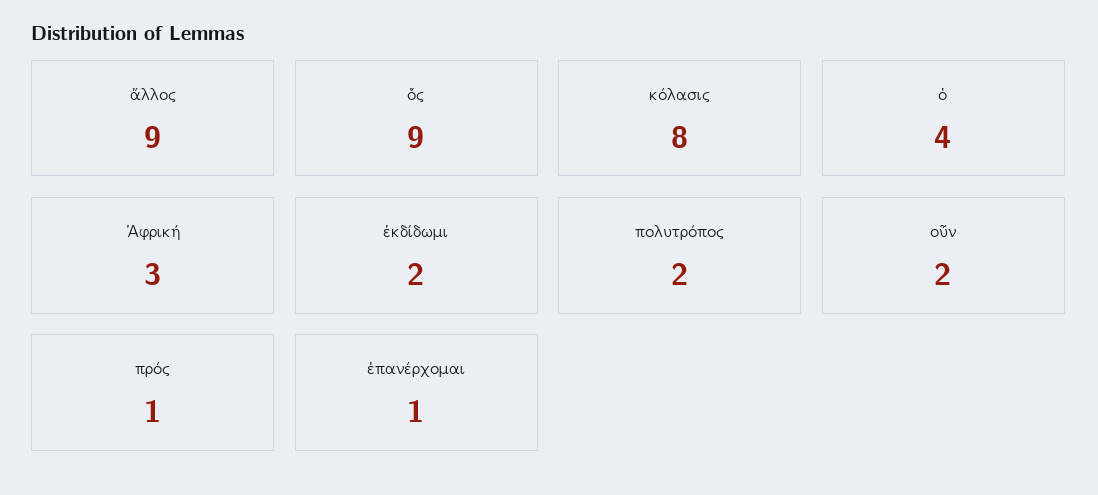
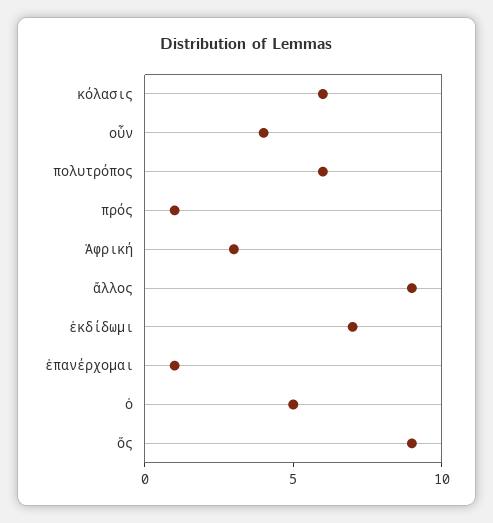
κόλασις: 8 -> 6
ὁ: 4 -> 5
ἐκδίδωμι: 2 -> 7
πολυτρόπος: 2 -> 6
οὖν: 2 -> 4

